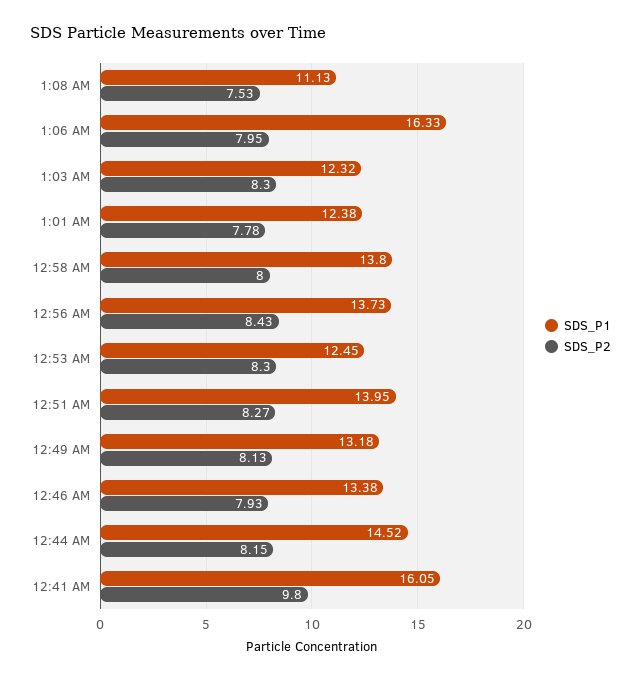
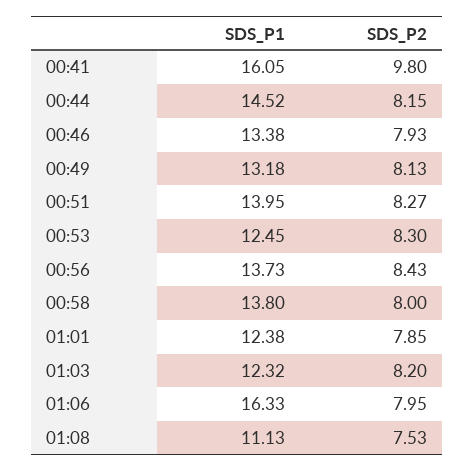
SDS_P2, 1:03 AM: 8.3 -> 8.2
SDS_P2, 1:01 AM: 7.78 -> 7.85

